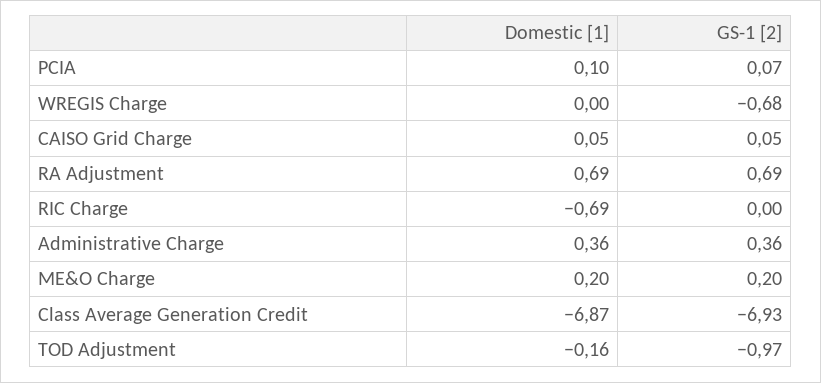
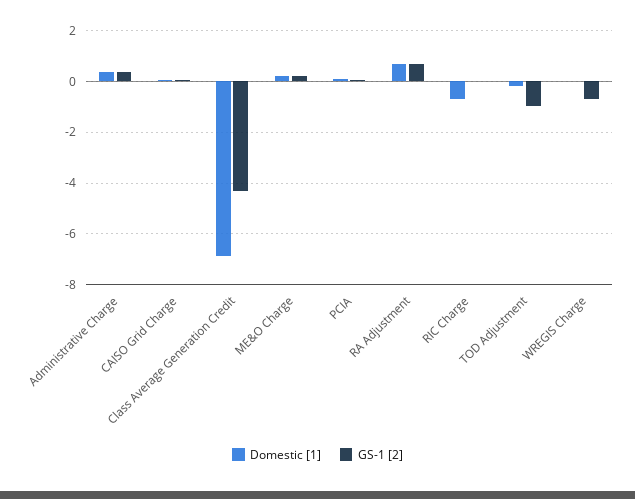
GS-1 [2], Class Average Generation Credit: -6.93 -> -4.25

